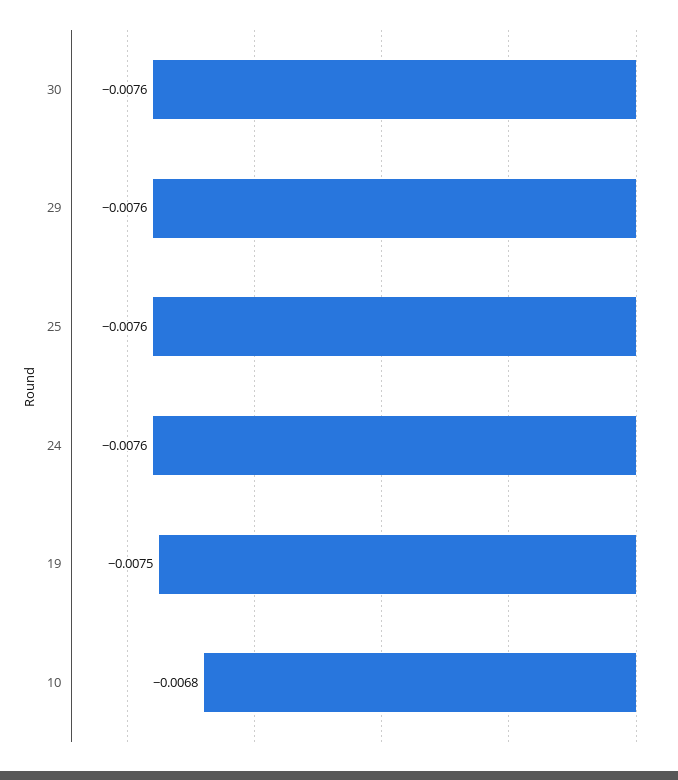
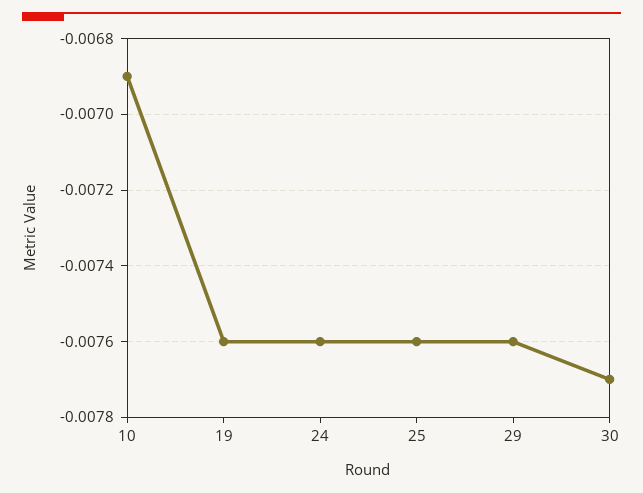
30: -0.0076 -> -0.0077
19: -0.0075 -> -0.0076
10: -0.0068 -> -0.0069

